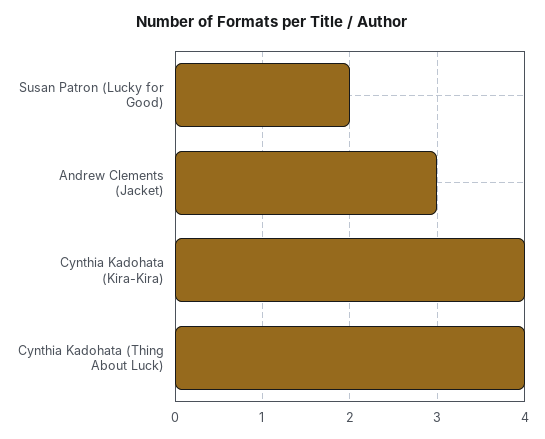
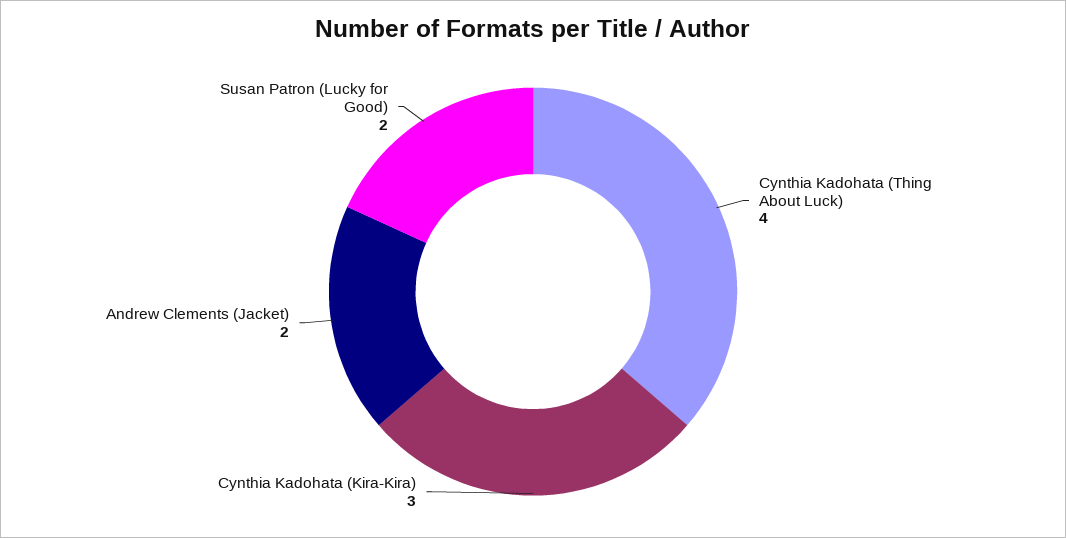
Andrew Clements (Jacket): 3 -> 2
Cynthia Kadohata (Kira-Kira): 4 -> 3

